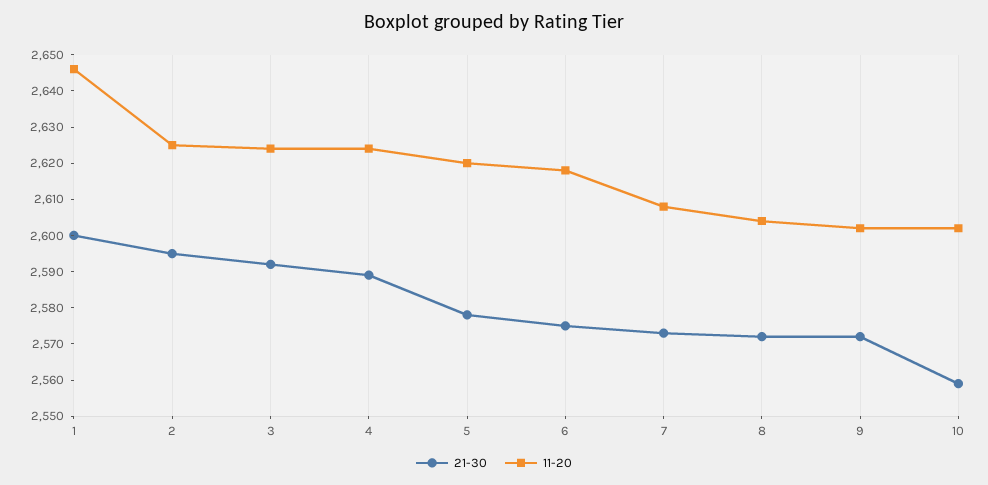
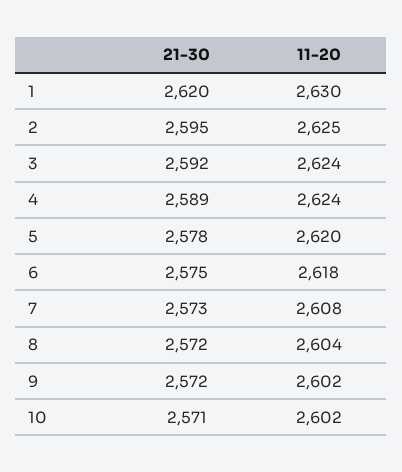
21-30, 1: 2600 -> 2620
11-20, 1: 2645 -> 2630
21-30, 10: 2560 -> 2571

